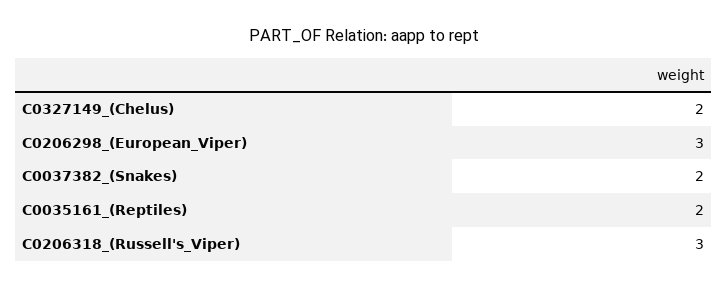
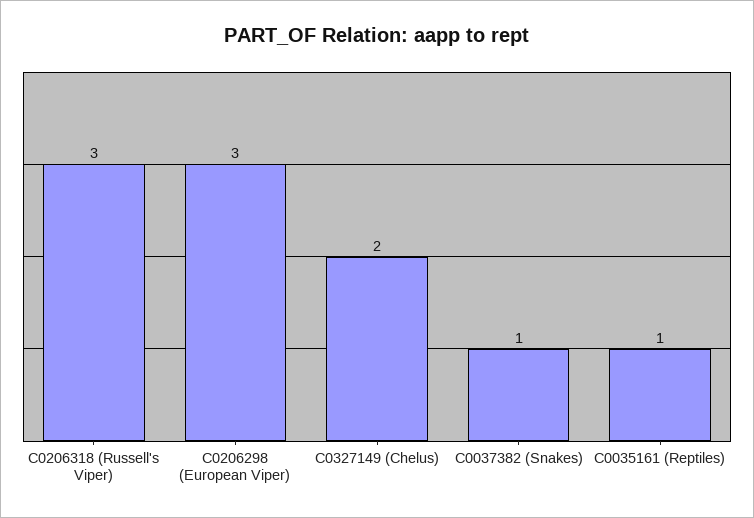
C0037382_(Snakes): 2 -> 1
C0035161_(Reptiles): 2 -> 1

